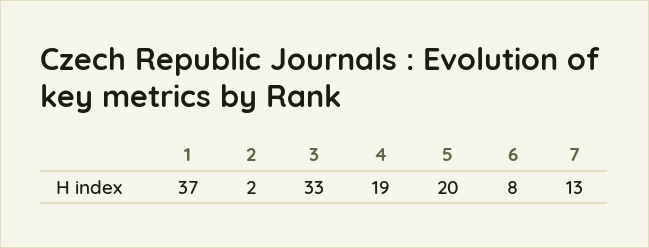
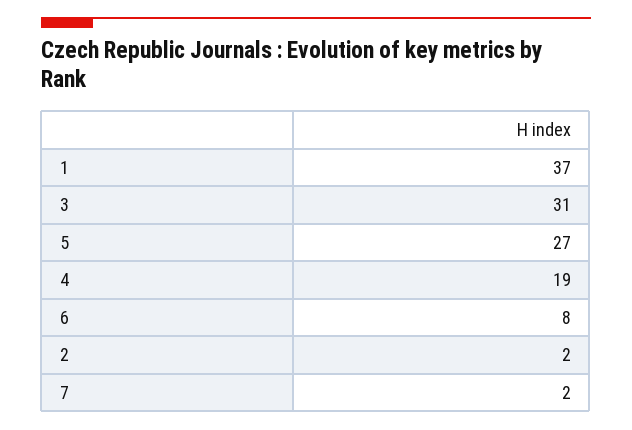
3: 33 -> 31
5: 20 -> 27
7: 13 -> 2

